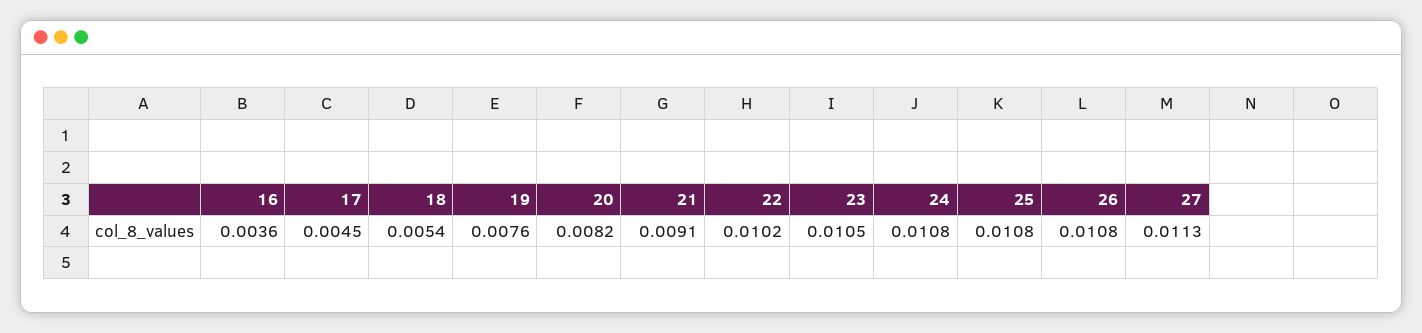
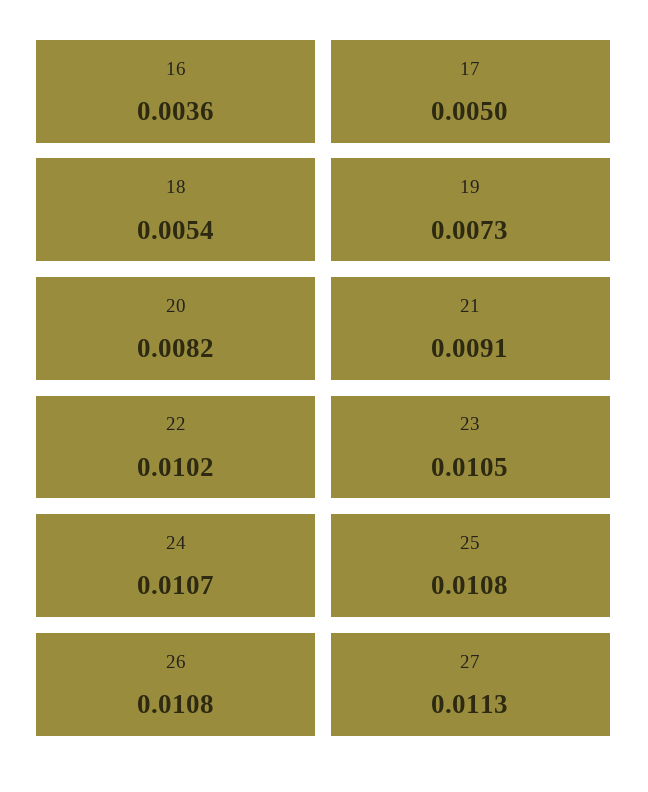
17: 0.0045 -> 0.005
19: 0.0076 -> 0.0073
24: 0.0108 -> 0.0107

